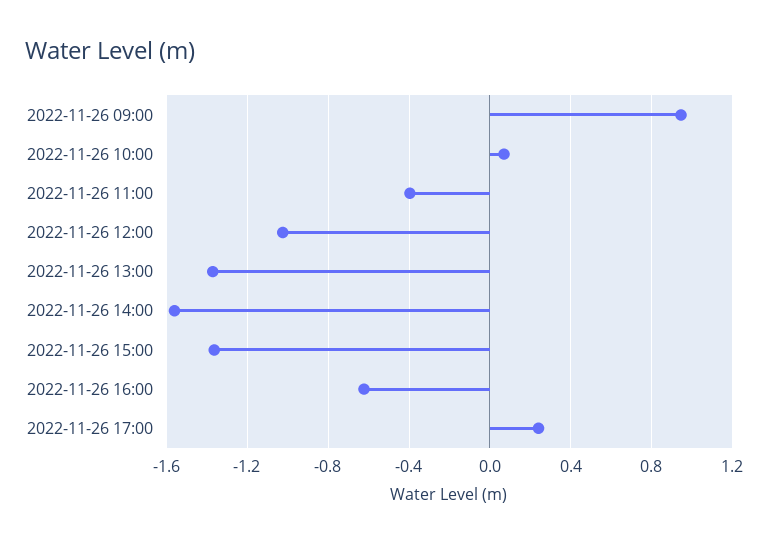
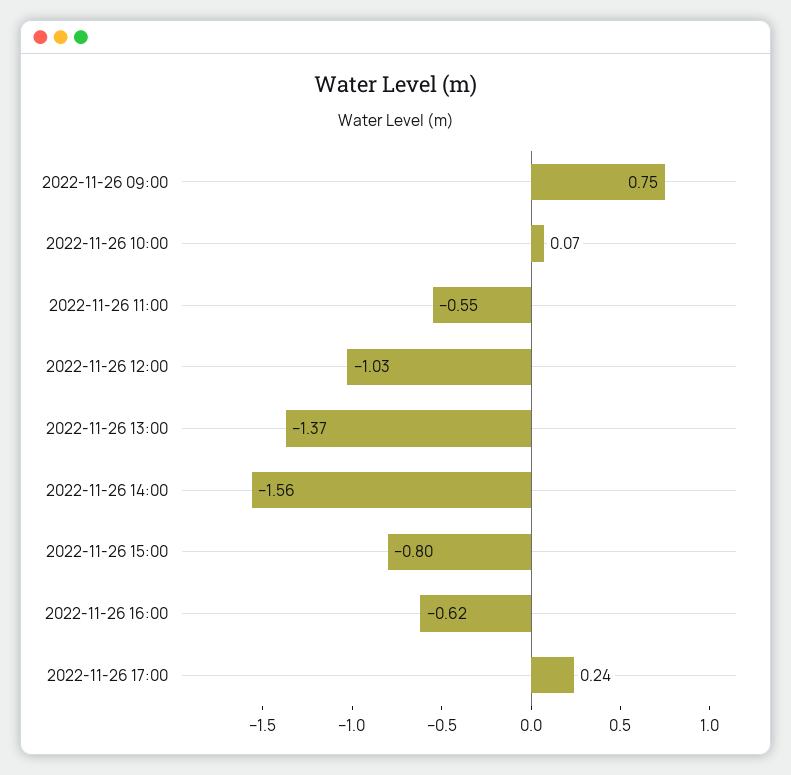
2022-11-26 09:00: 0.95 -> 0.75
2022-11-26 11:00: -0.4 -> -0.55
2022-11-26 15:00: -1.35 -> -0.8

